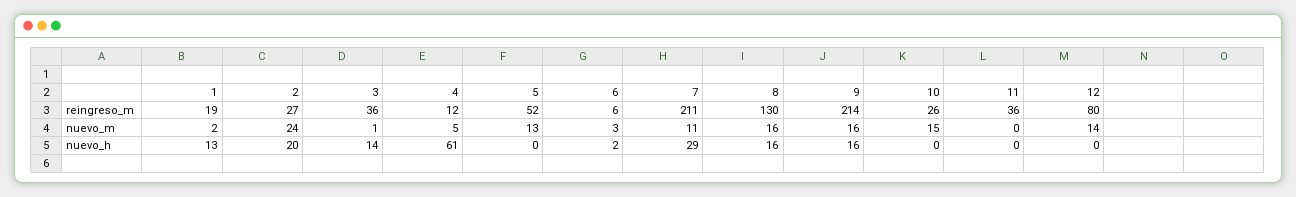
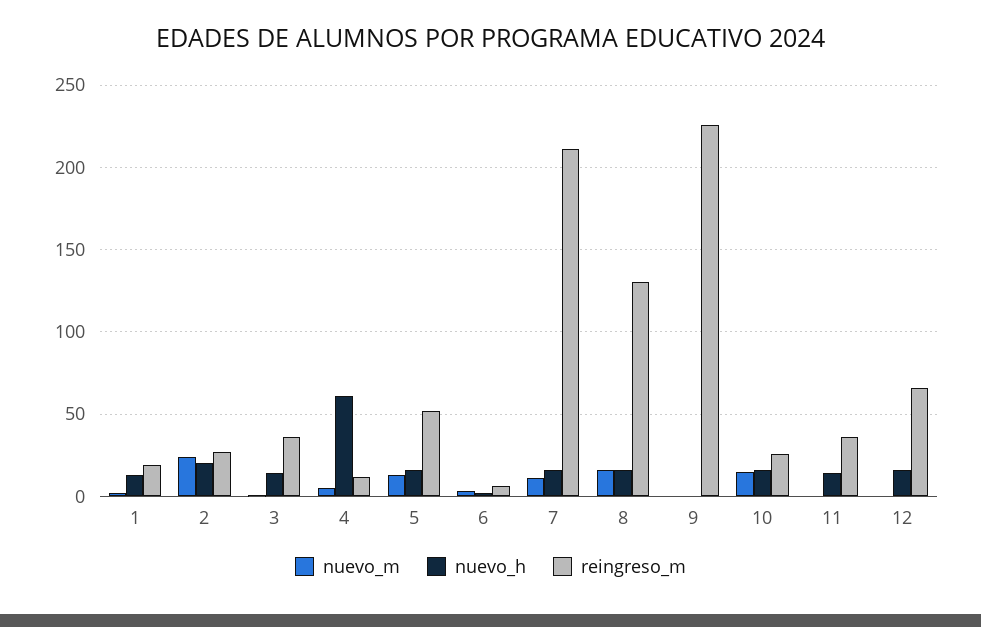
reingreso_m, 9: 214 -> 225
reingreso_m, 12: 80 -> 65
nuevo_m, 9: 16 -> 0
nuevo_m, 12: 14 -> 0
nuevo_h, 5: 0 -> 15
nuevo_h, 7: 29 -> 15
nuevo_h, 9: 16 -> 0
nuevo_h, 10: 0 -> 15
nuevo_h, 11: 0 -> 15
nuevo_h, 12: 0 -> 15

